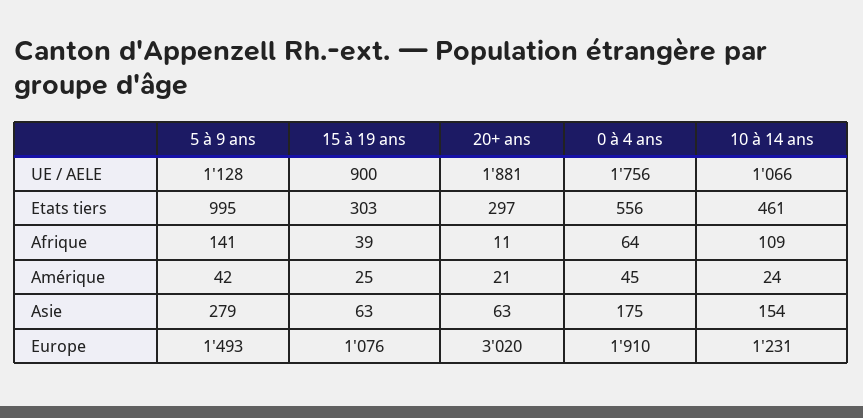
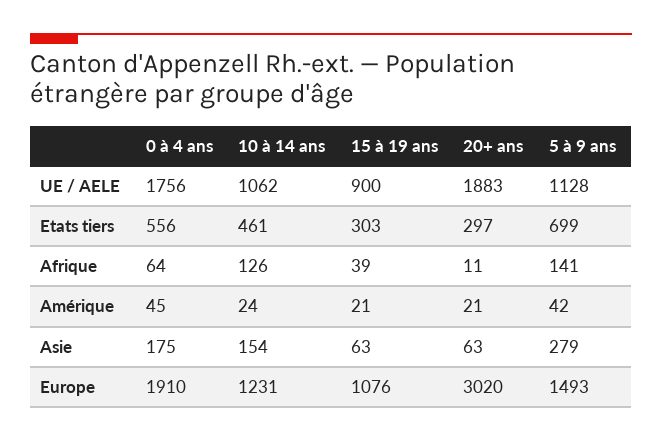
20+ ans, UE / AELE: 1881 -> 1883
10 à 14 ans, UE / AELE: 1066 -> 1062
5 à 9 ans, Etats tiers: 995 -> 699
10 à 14 ans, Afrique: 109 -> 126
15 à 19 ans, Amérique: 25 -> 21

